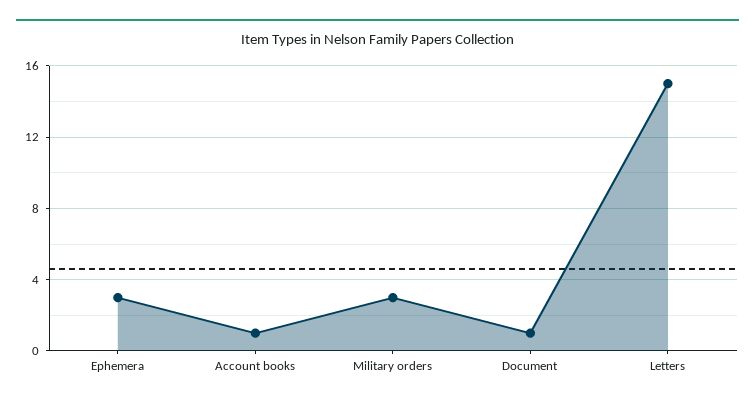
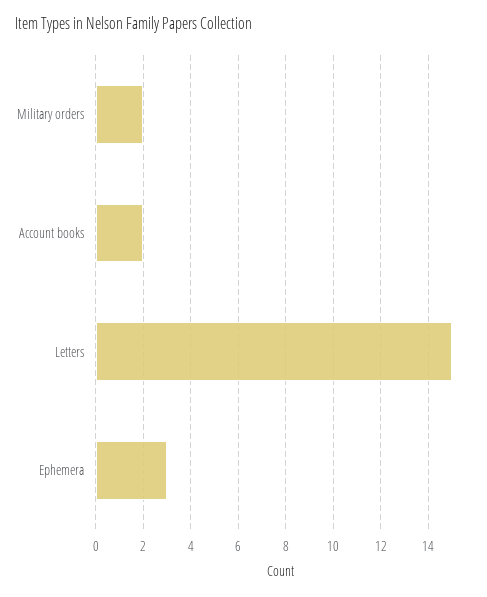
Account books: 1 -> 2
Military orders: 3 -> 2
Document: 1 -> none

